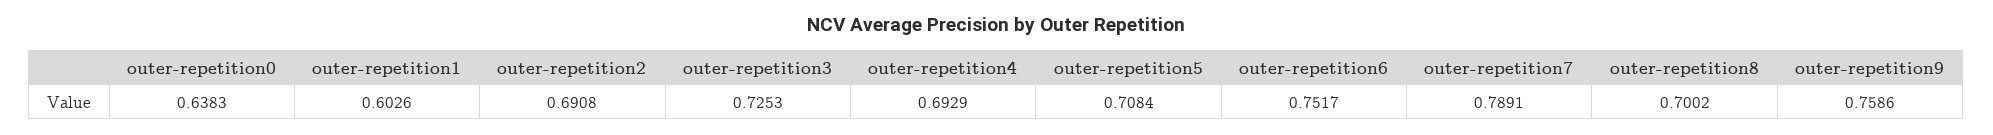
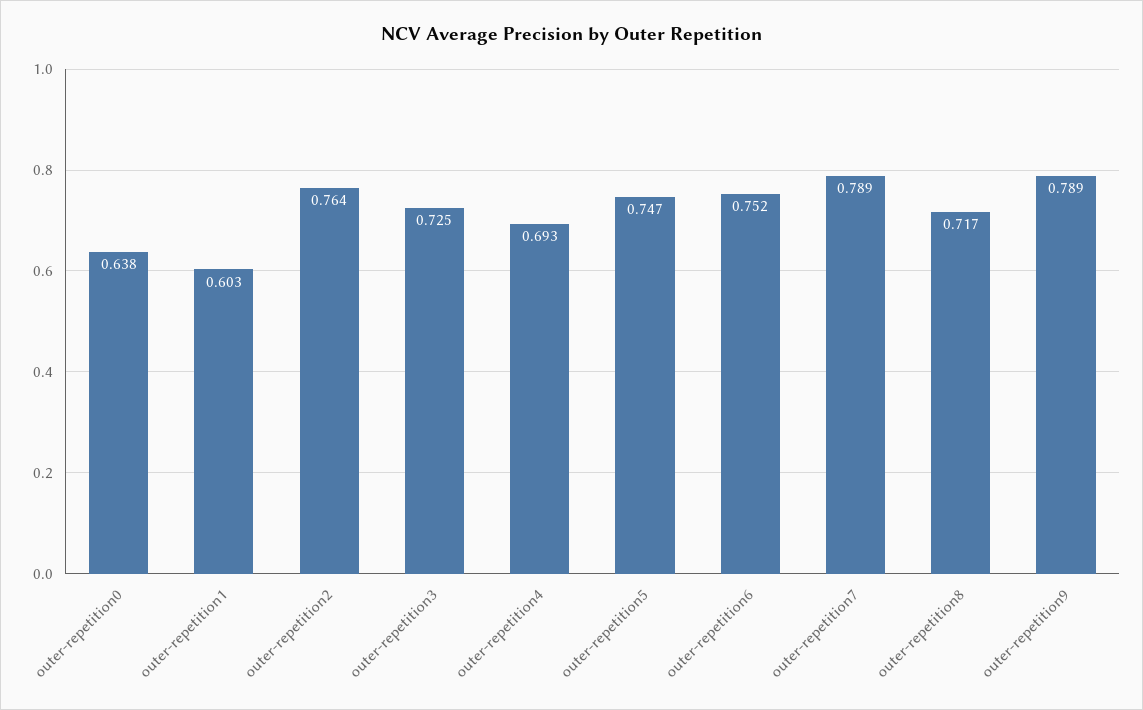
outer-repetition2: 0.6908 -> 0.764
outer-repetition5: 0.7084 -> 0.747
outer-repetition8: 0.7002 -> 0.717
outer-repetition9: 0.7586 -> 0.789

